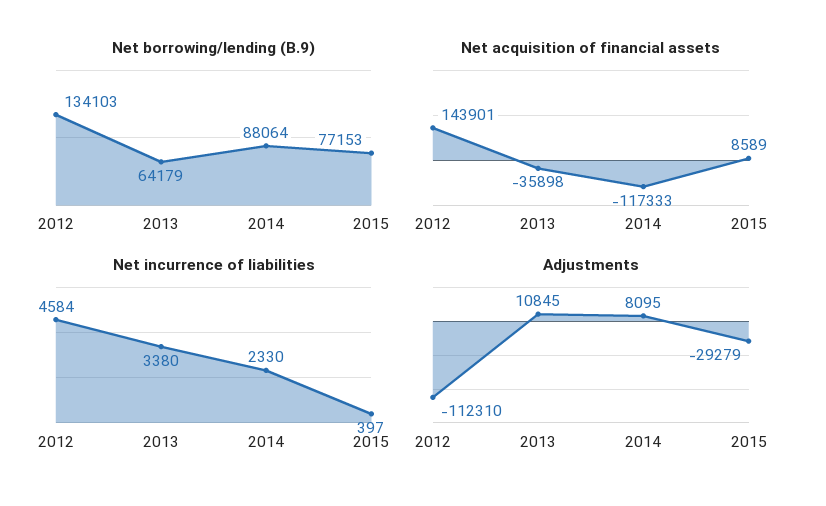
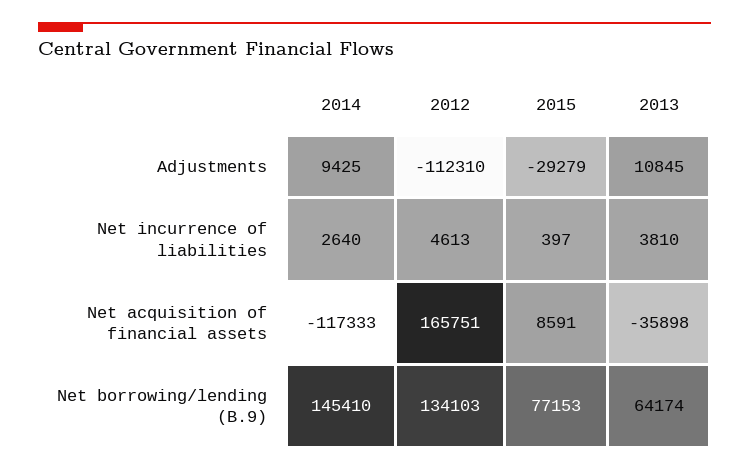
Net borrowing/lending (B.9), 2013: 64179 -> 64174
Net borrowing/lending (B.9), 2014: 88064 -> 145410
Net acquisition of financial assets, 2012: 143901 -> 165751
Net acquisition of financial assets, 2015: 8589 -> 8591
Net incurrence of liabilities, 2012: 4584 -> 4613
Net incurrence of liabilities, 2013: 3380 -> 3810
Net incurrence of liabilities, 2014: 2330 -> 2640
Adjustments, 2014: 8095 -> 9425

